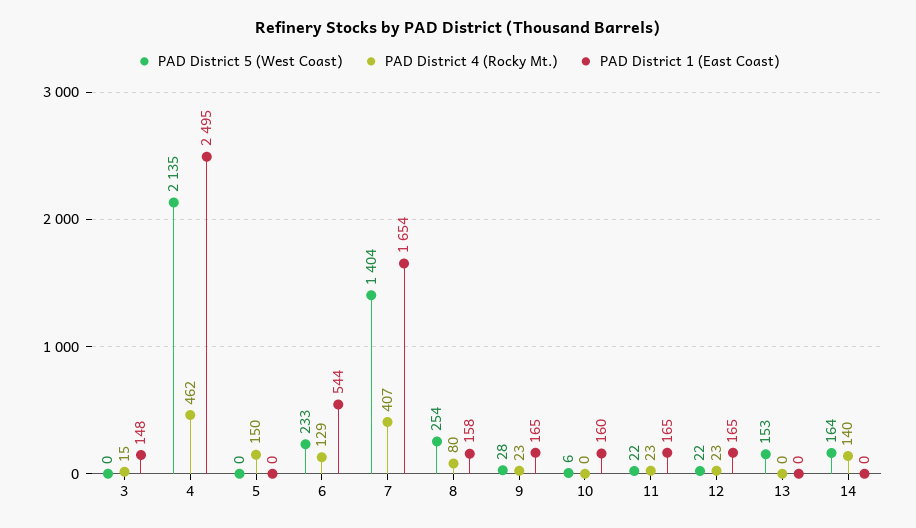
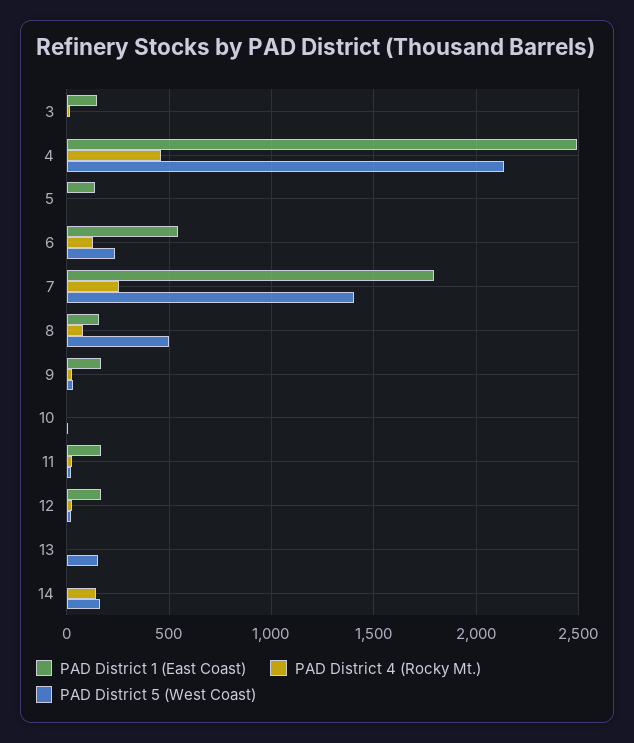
PAD District 4 (Rocky Mt.), 5: 150 -> 0
PAD District 1 (East Coast), 5: 0 -> 150
PAD District 4 (Rocky Mt.), 7: 407 -> 250
PAD District 1 (East Coast), 7: 1654 -> 1800
PAD District 5 (West Coast), 8: 254 -> 500
PAD District 1 (East Coast), 10: 160 -> 0

